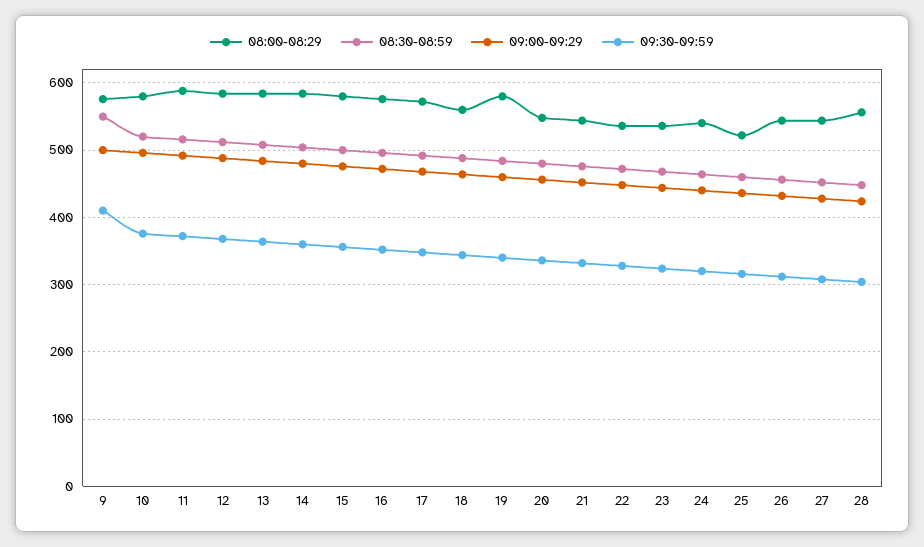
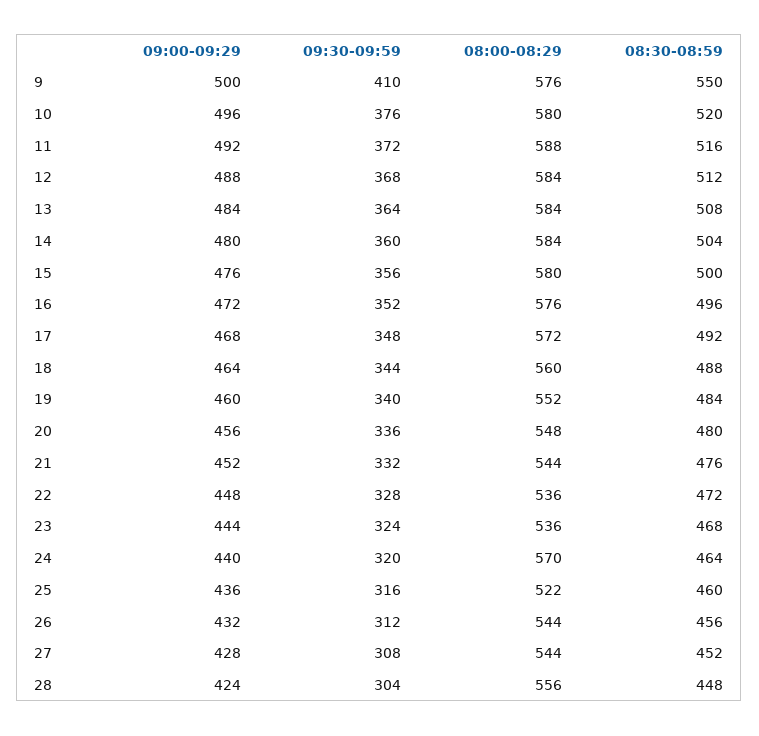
08:00-08:29, 19: 580 -> 552
08:00-08:29, 24: 540 -> 570

